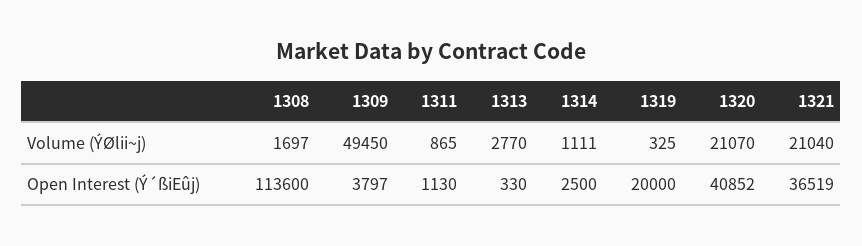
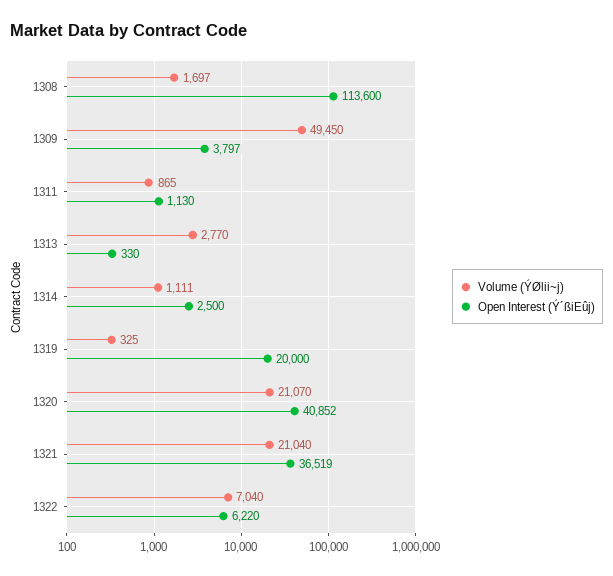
Volume (ÝØlii~j), 1322: none -> 7040
Open Interest (Ý´ßiEûj), 1322: none -> 6220

